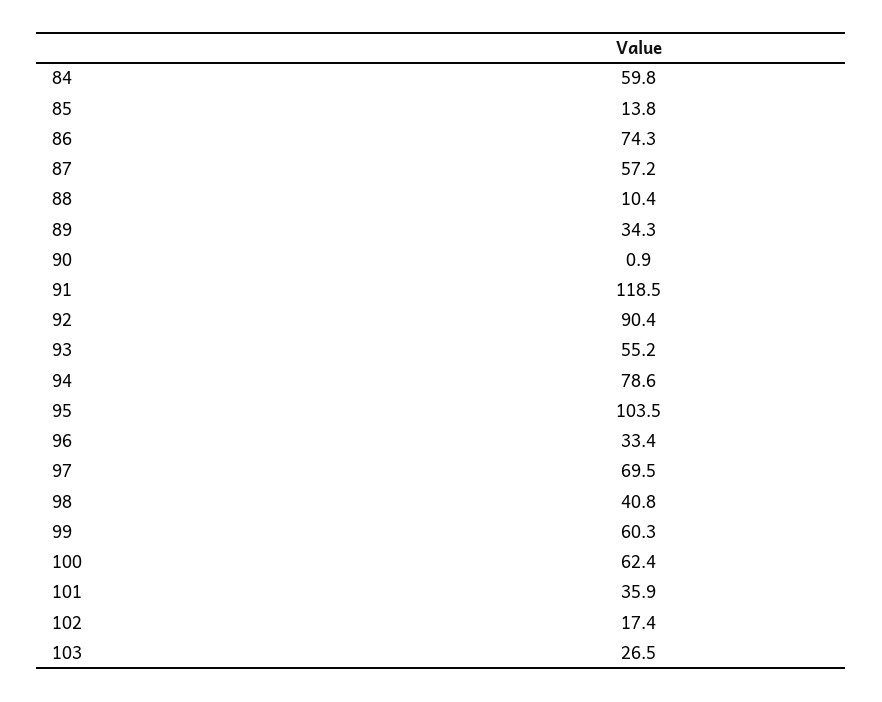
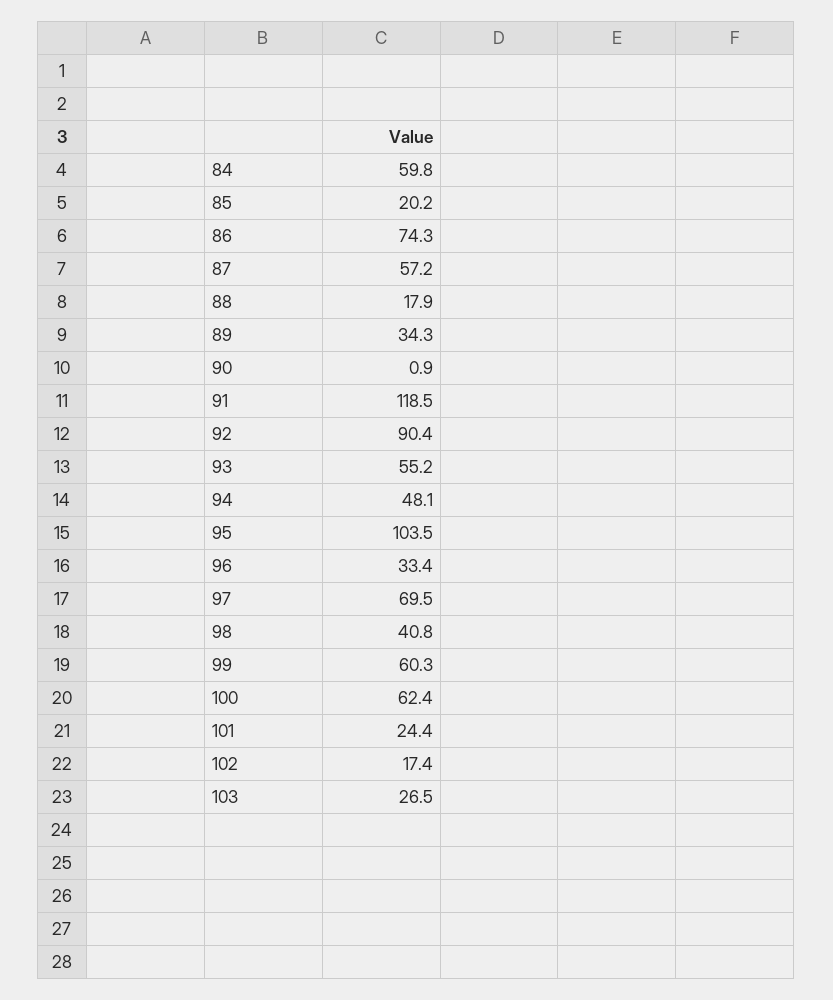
85: 13.8 -> 20.2
88: 10.4 -> 17.9
94: 78.6 -> 48.1
101: 35.9 -> 24.4

